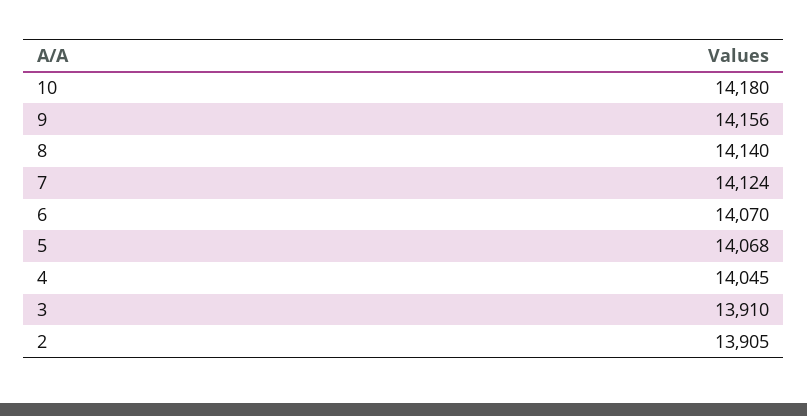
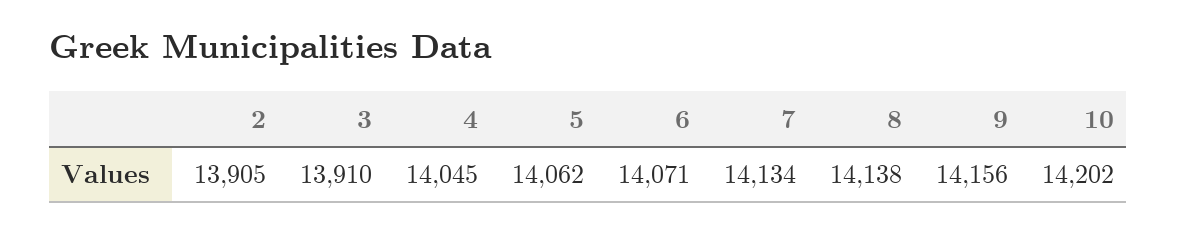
10: 14180 -> 14202
8: 14140 -> 14138
7: 14124 -> 14134
6: 14070 -> 14071
5: 14068 -> 14062

